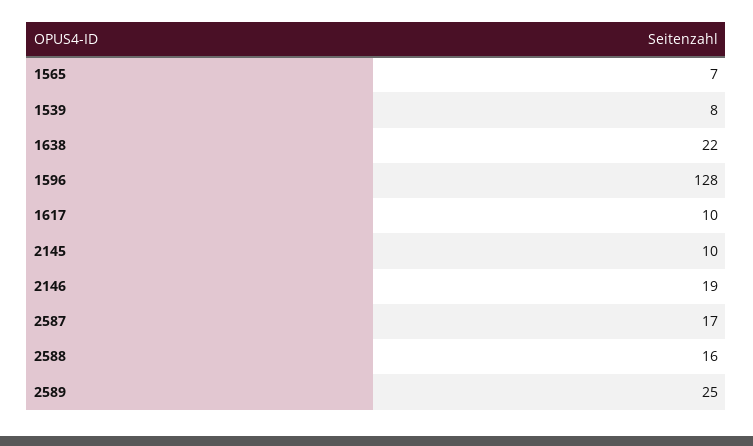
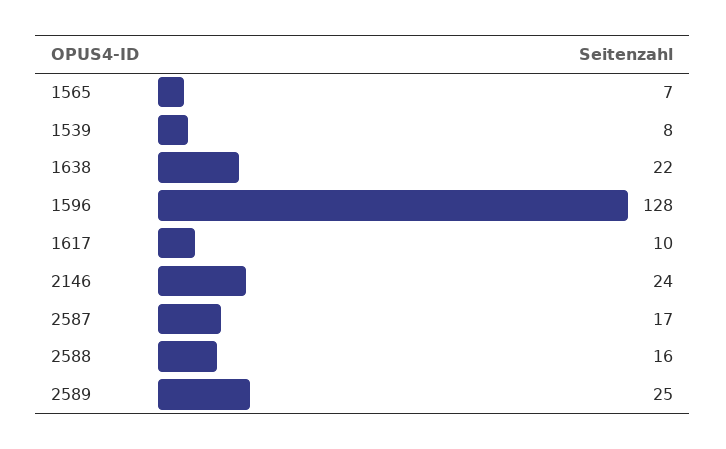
2145: 10 -> none
2146: 19 -> 24

